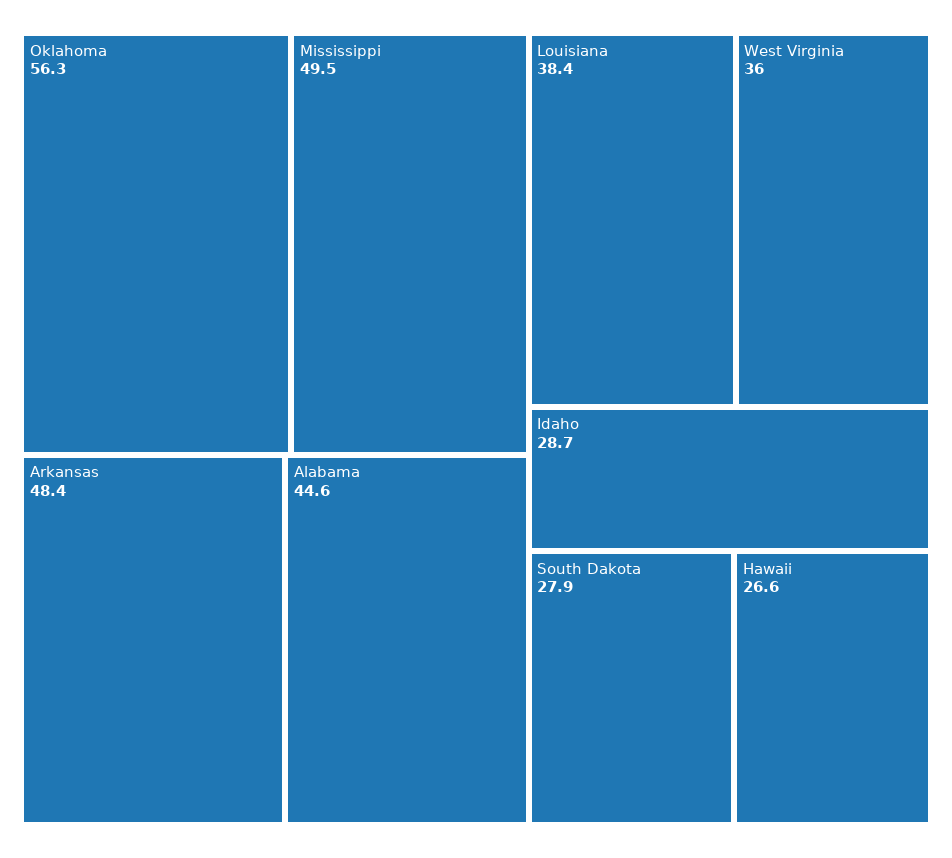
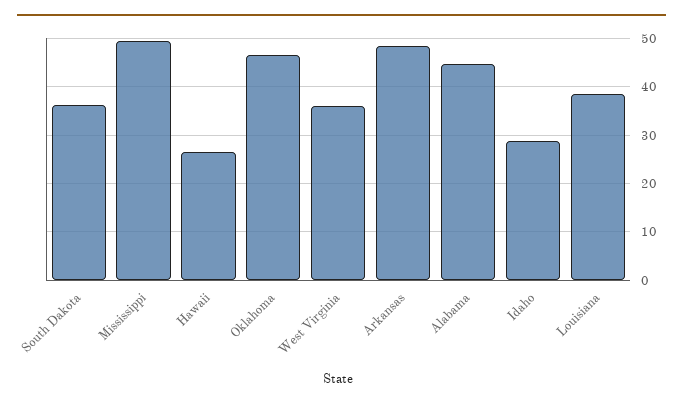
Oklahoma: 56.3 -> 46
South Dakota: 27.9 -> 36

